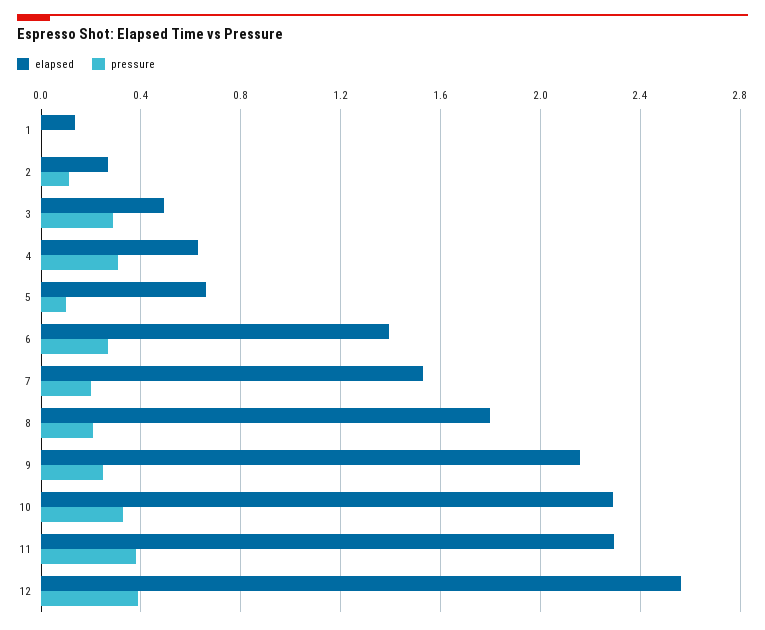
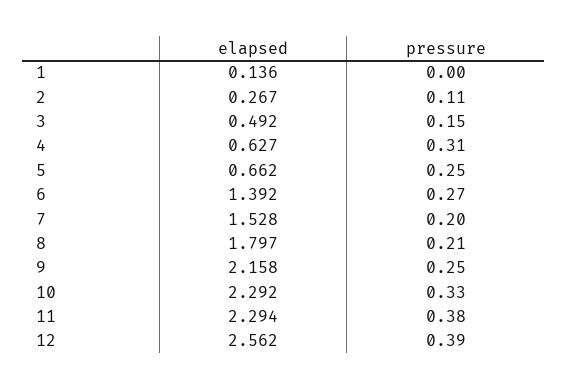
pressure, 3: 0.3 -> 0.15
pressure, 5: 0.1 -> 0.25

